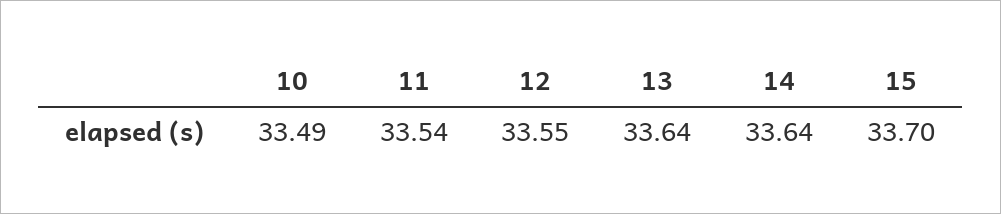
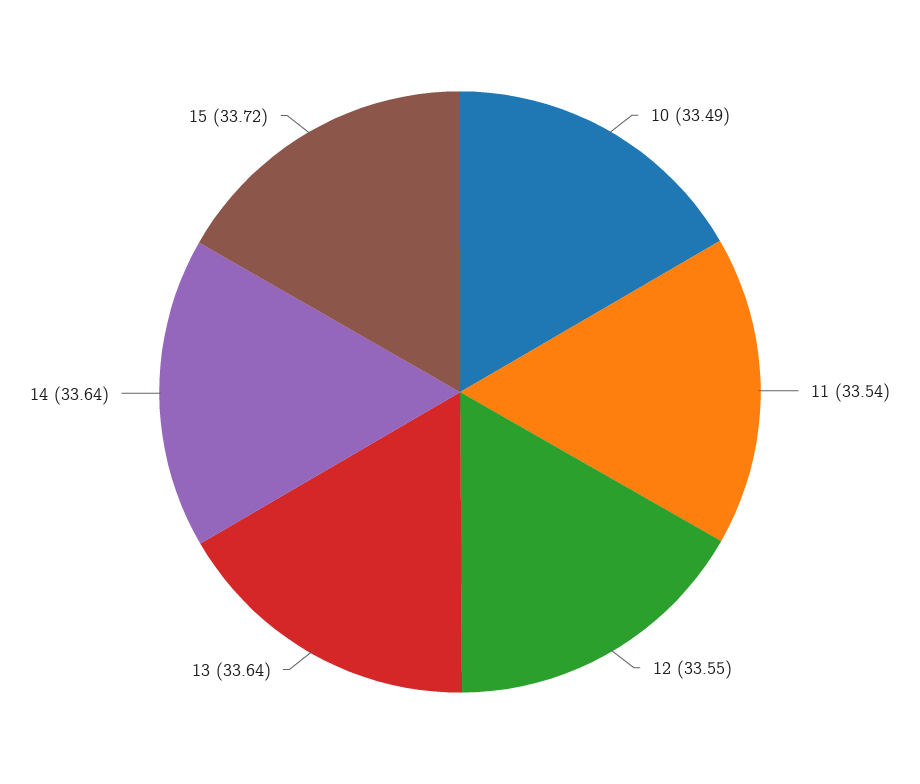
15: 33.7 -> 33.72

